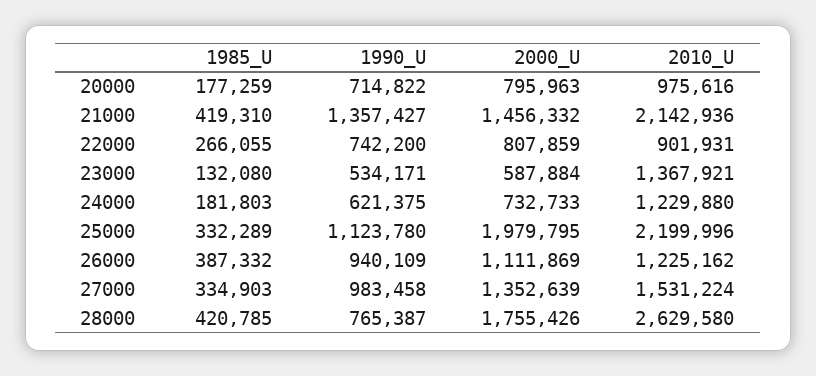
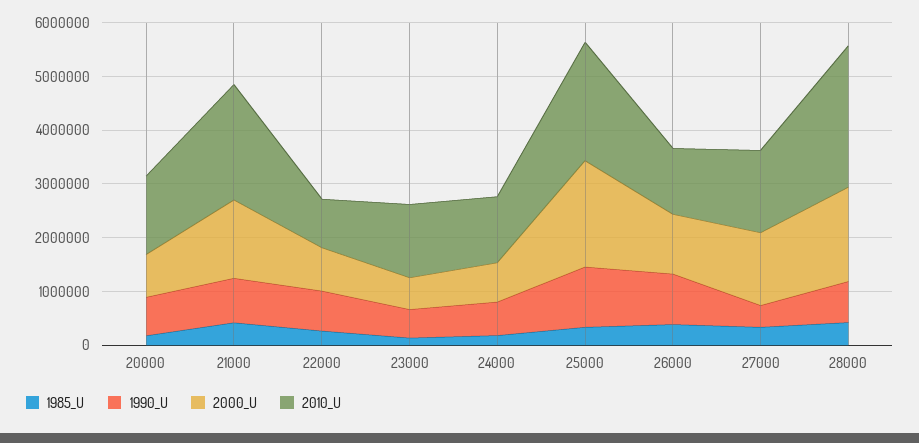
2010_U, 20000: 975616 -> 1400000
1990_U, 21000: 1357427 -> 800000
1990_U, 27000: 983458 -> 400000

